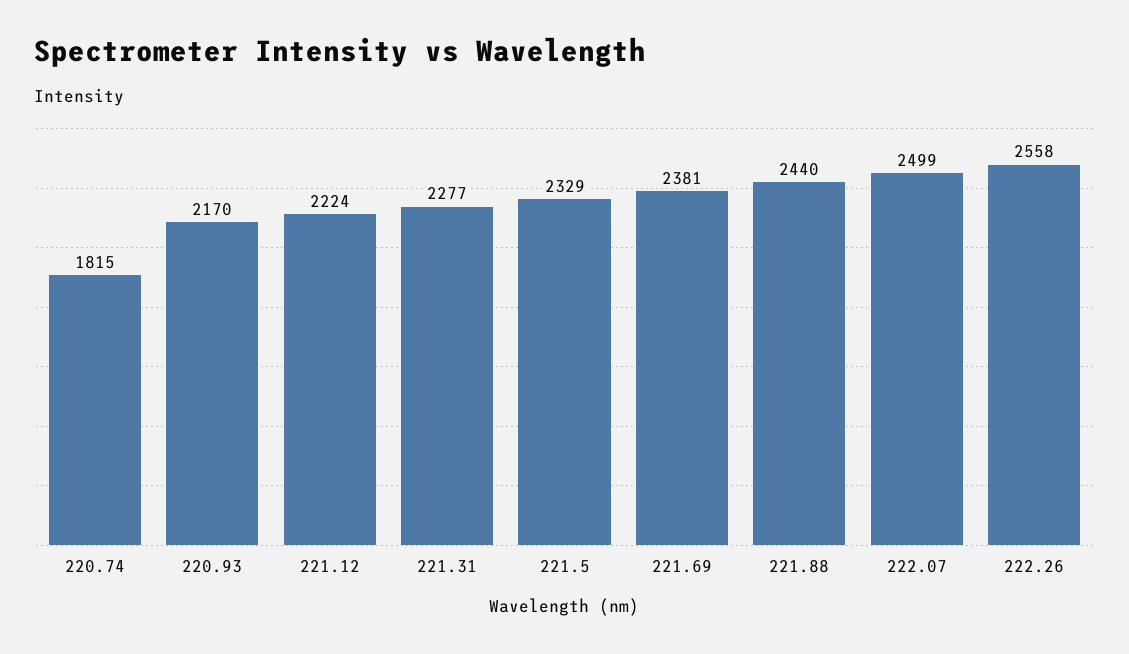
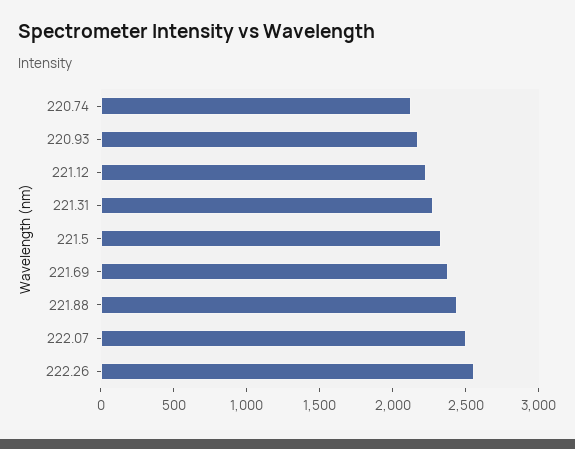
220.74: 1815 -> 2100

